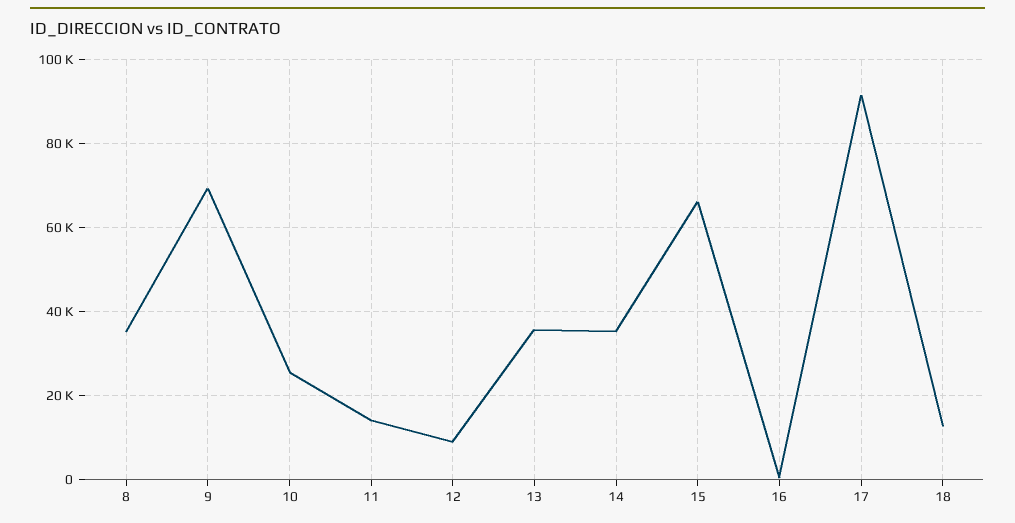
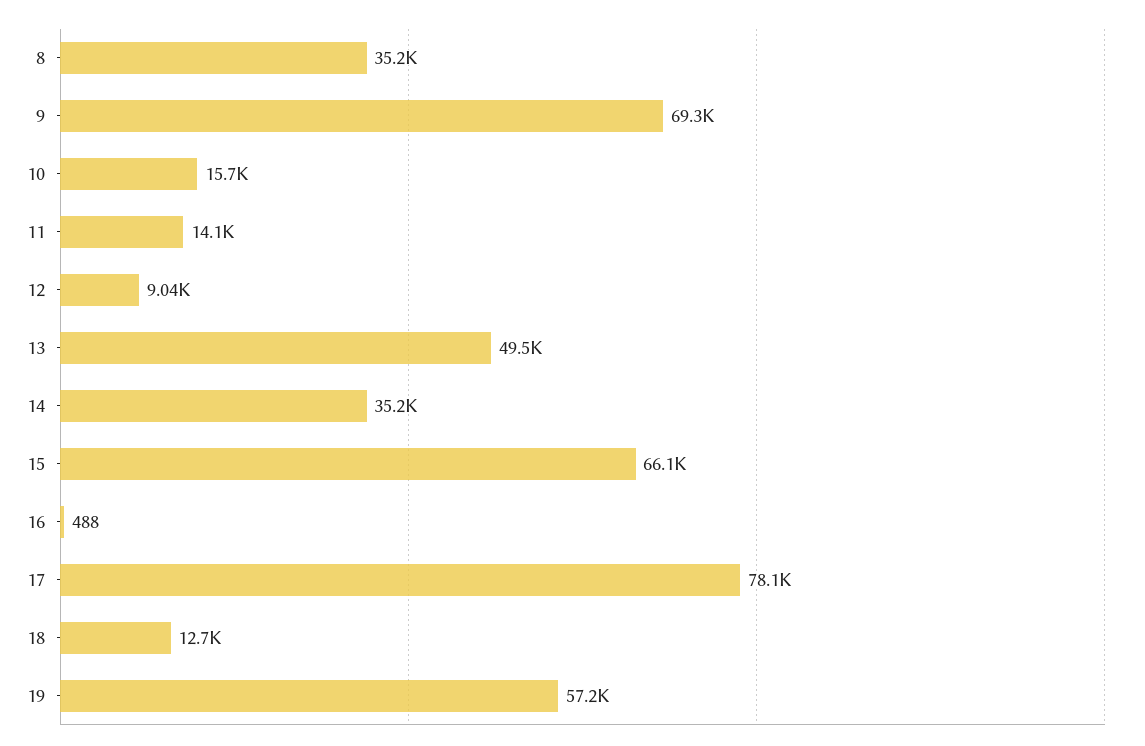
10: 26000 -> 15700
13: 36000 -> 49500
17: 92000 -> 78100
19: none -> 57200

